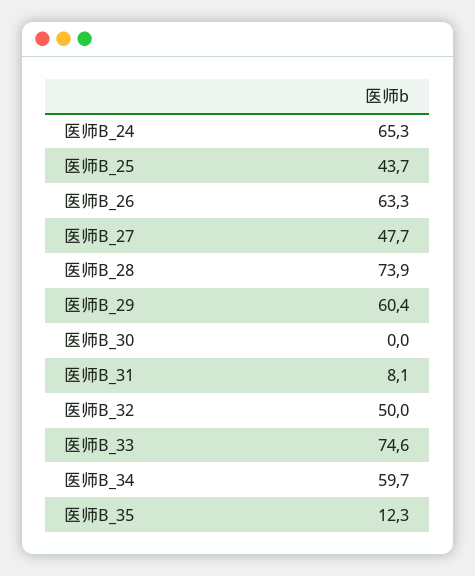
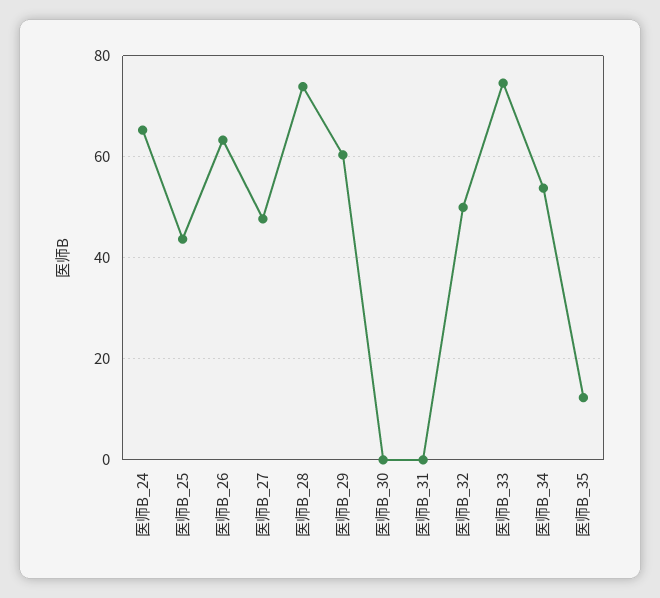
医师B_31: 8.1 -> 0
医师B_34: 59.7 -> 54

